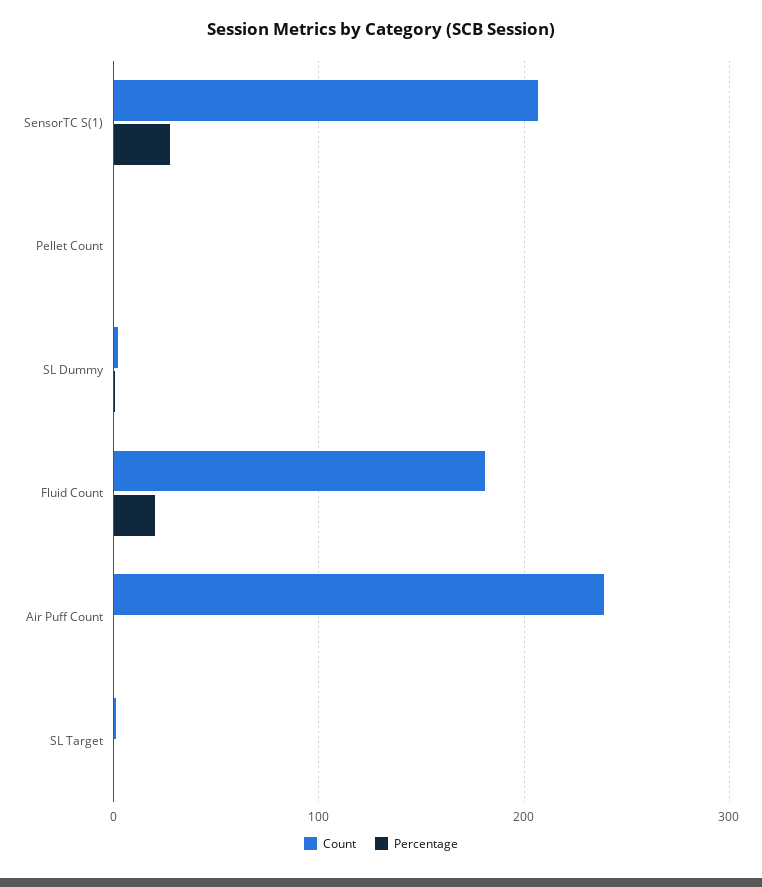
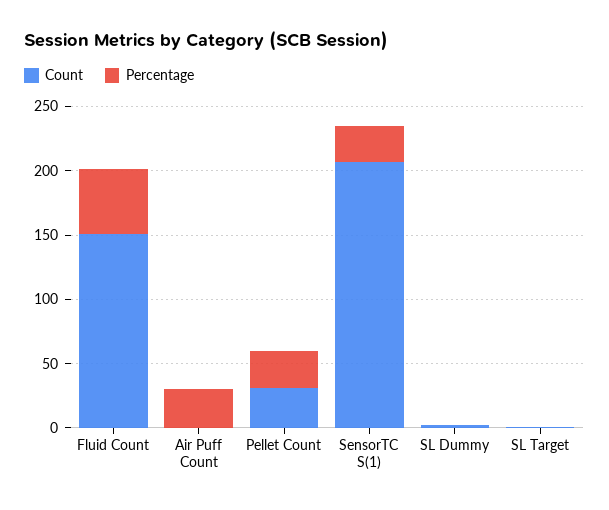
Count, Pellet Count: 0 -> 30
Percentage, Pellet Count: 0 -> 30
Count, Fluid Count: 180 -> 150
Percentage, Fluid Count: 20 -> 50
Count, Air Puff Count: 240 -> 0
Percentage, Air Puff Count: 0 -> 30

